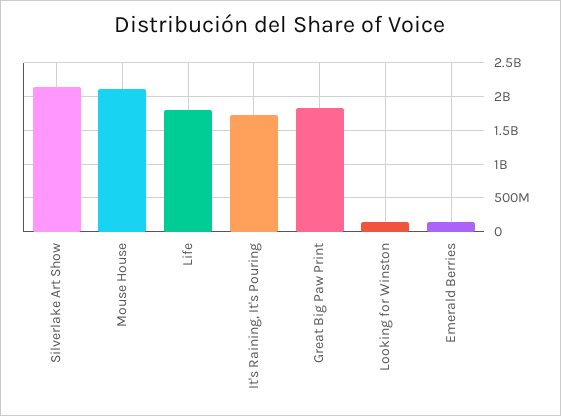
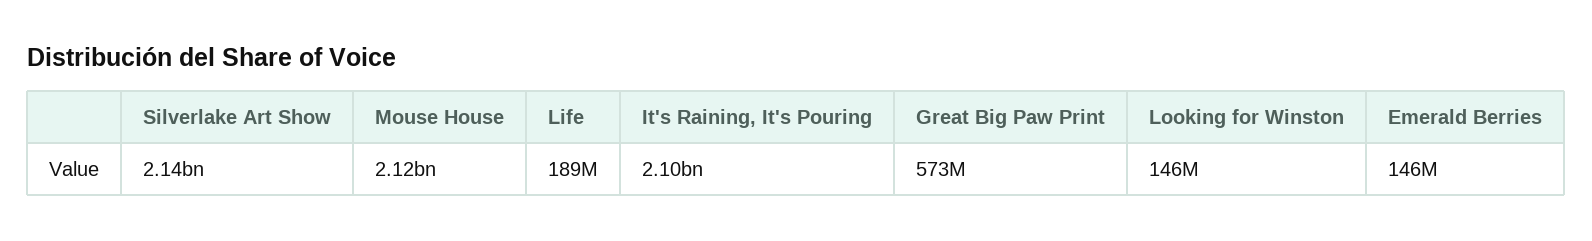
Life: 1800000000 -> 189000000
It's Raining, It's Pouring: 1700000000 -> 2100000000
Great Big Paw Print: 1800000000 -> 573000000

